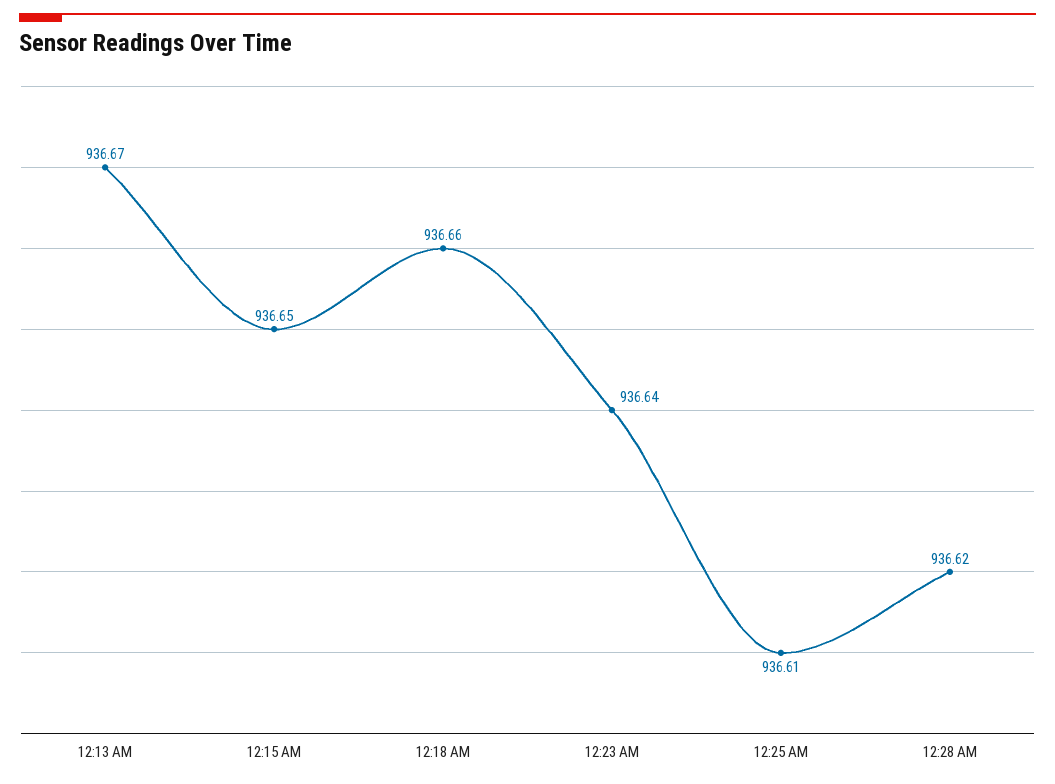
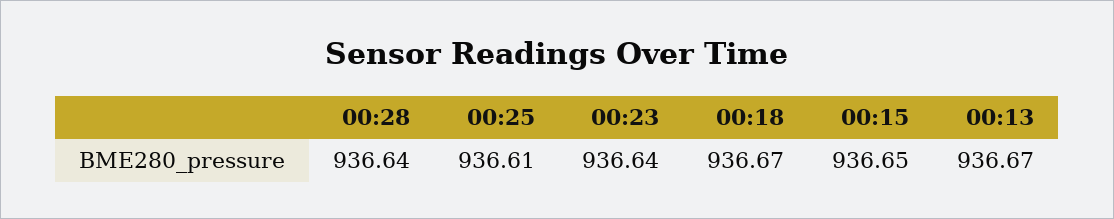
12:18 AM: 936.66 -> 936.67
12:28 AM: 936.62 -> 936.64

